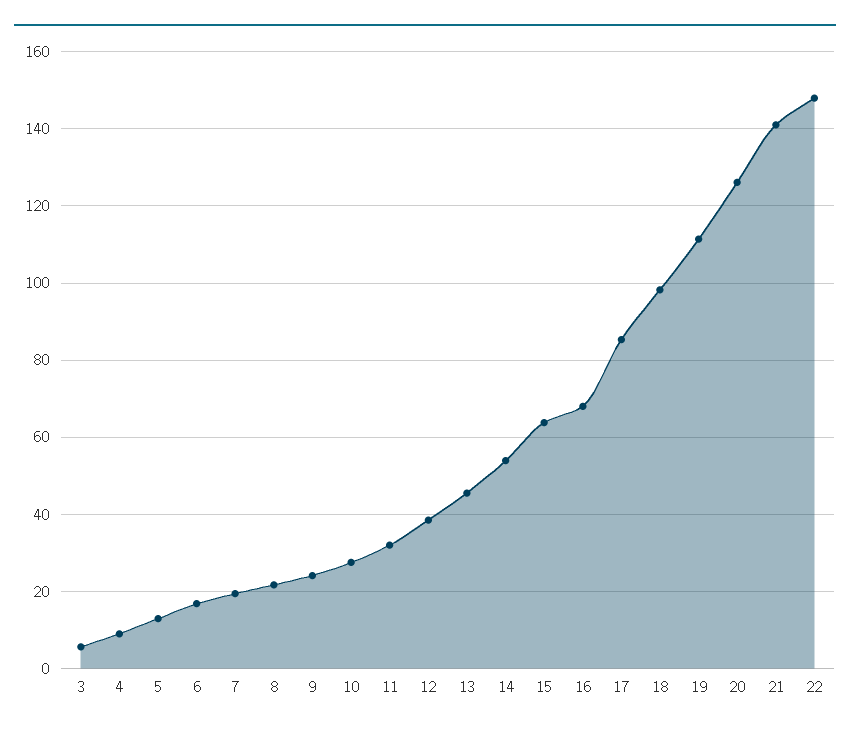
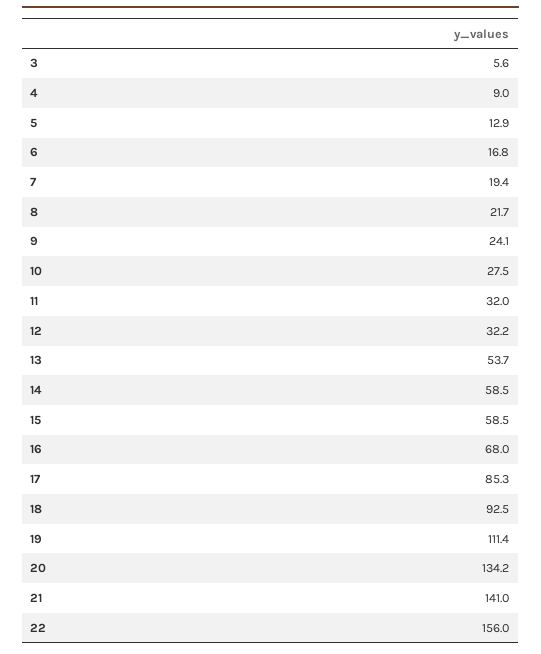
12: 38 -> 32.2
13: 46 -> 53.7
14: 54 -> 58.5
15: 64 -> 58.5
18: 98 -> 92.5
20: 126 -> 134.2
22: 148 -> 156

